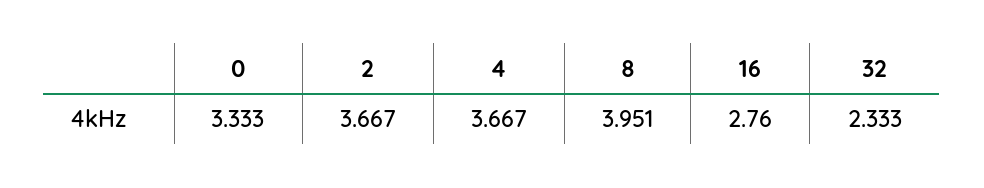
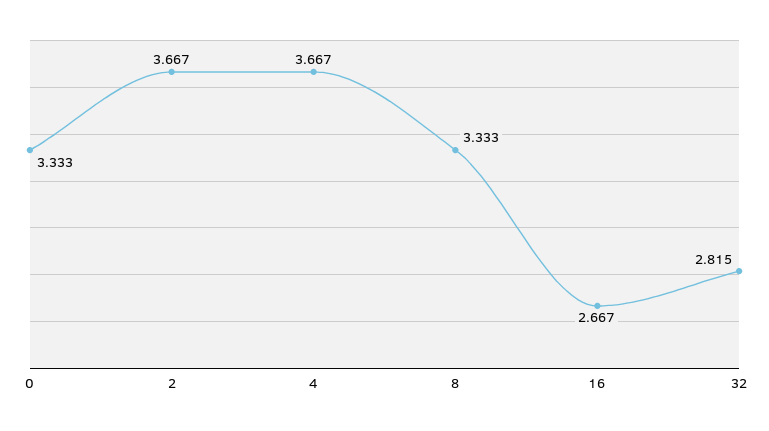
8: 3.951 -> 3.333
16: 2.76 -> 2.667
32: 2.333 -> 2.815

